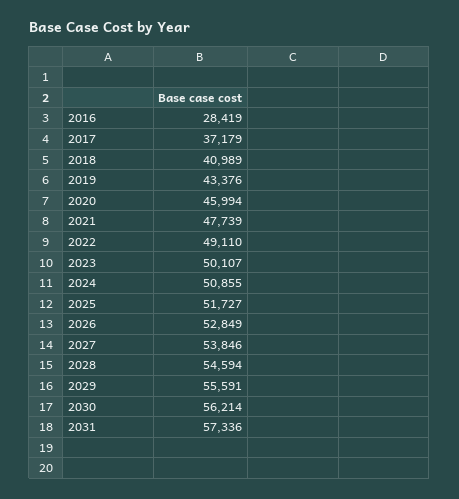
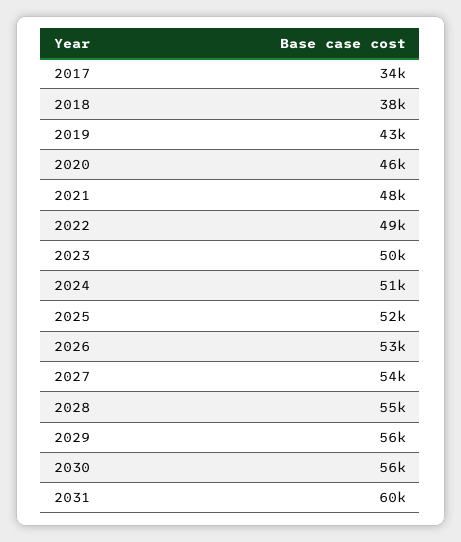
2016: 28419 -> none
2017: 37179 -> 34000
2018: 40989 -> 38000
2031: 57336 -> 60000

